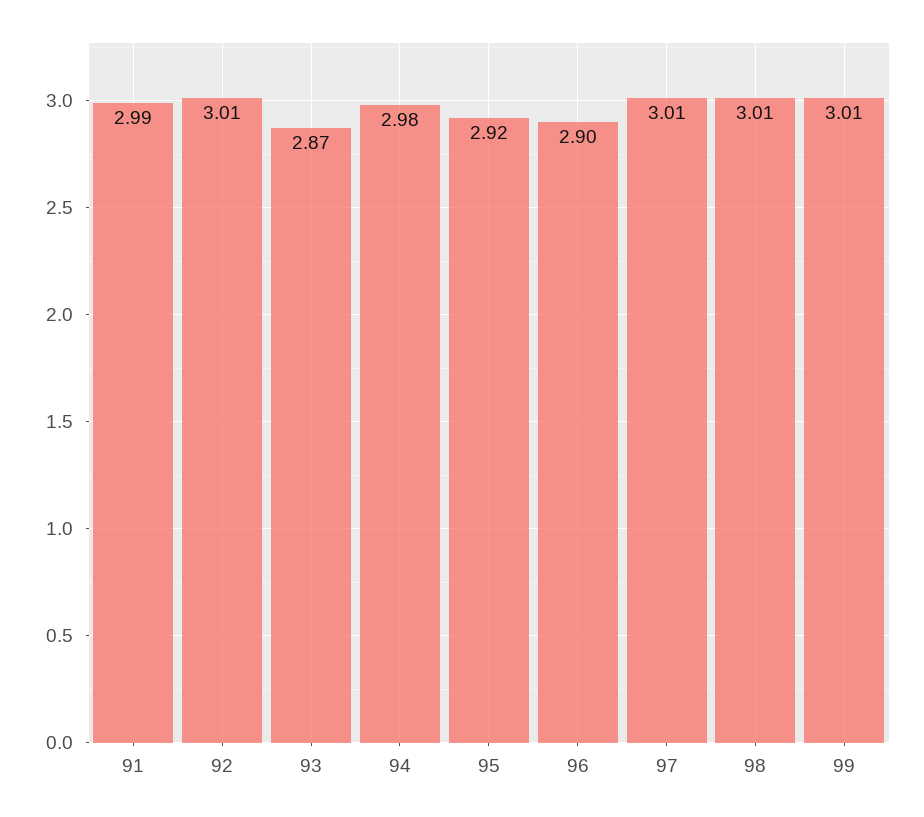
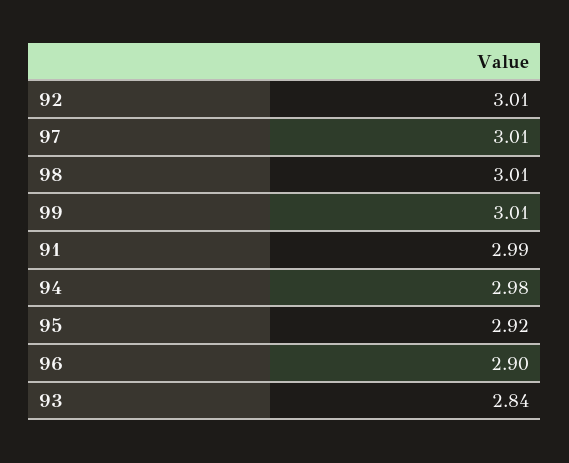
93: 2.87 -> 2.84

